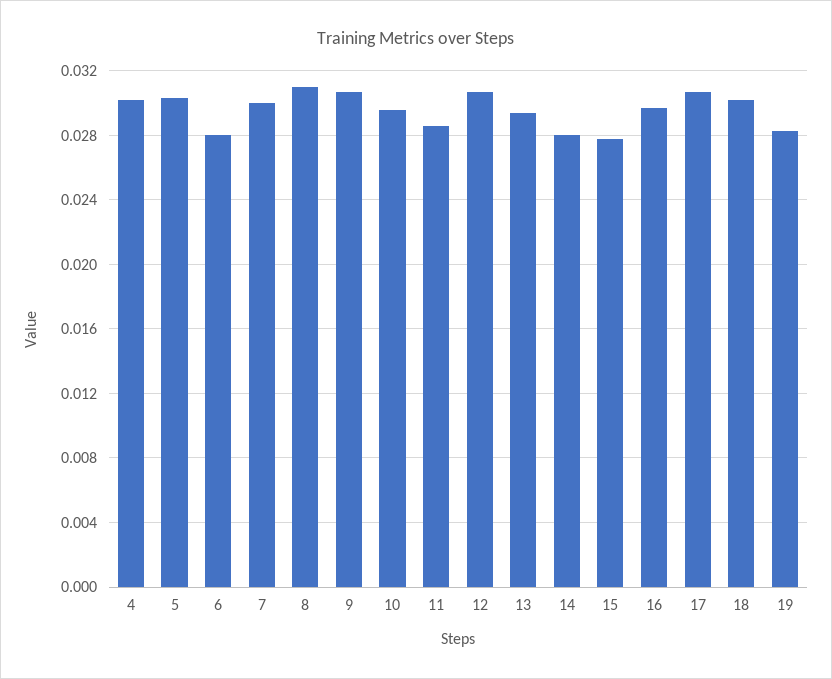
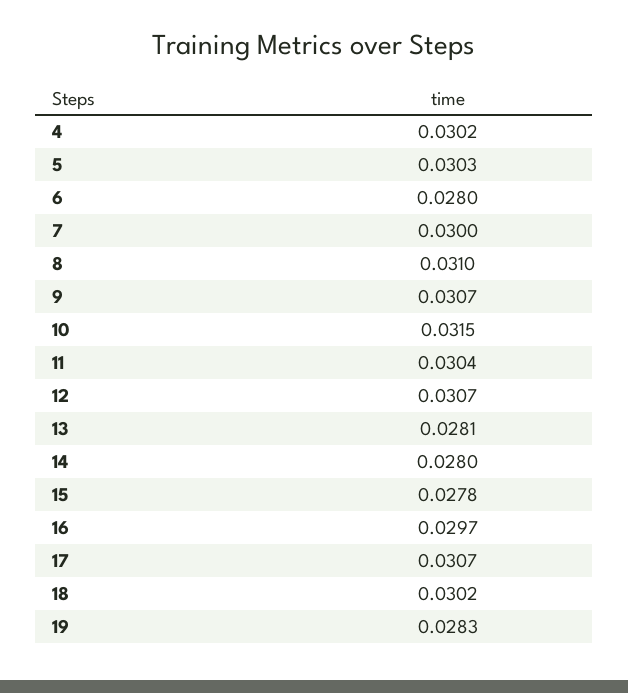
10: 0.0295 -> 0.0315
11: 0.0285 -> 0.0304
13: 0.0295 -> 0.0281

